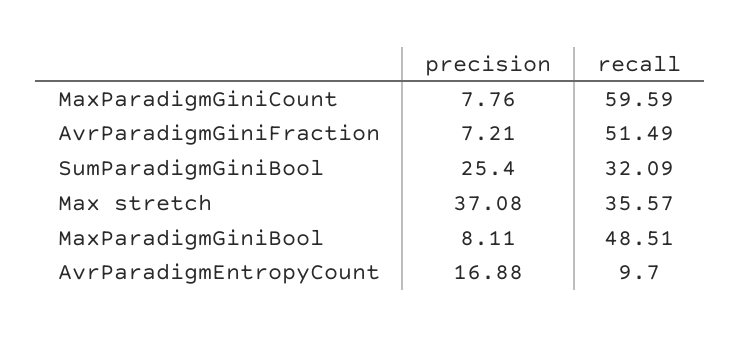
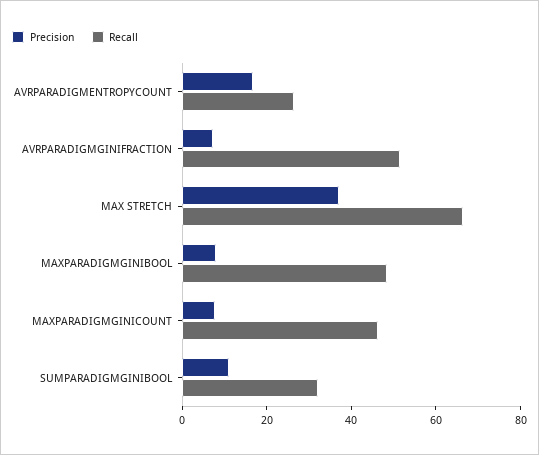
recall, MaxParadigmGiniCount: 59.59 -> 45
precision, SumParadigmGiniBool: 25.4 -> 10
recall, Max stretch: 35.57 -> 65
recall, AvrParadigmEntropyCount: 9.7 -> 25

